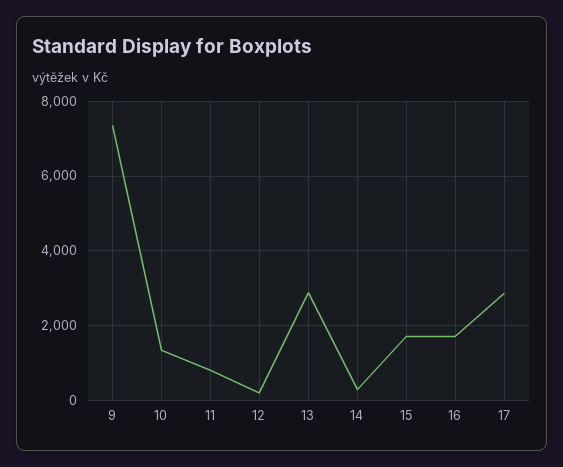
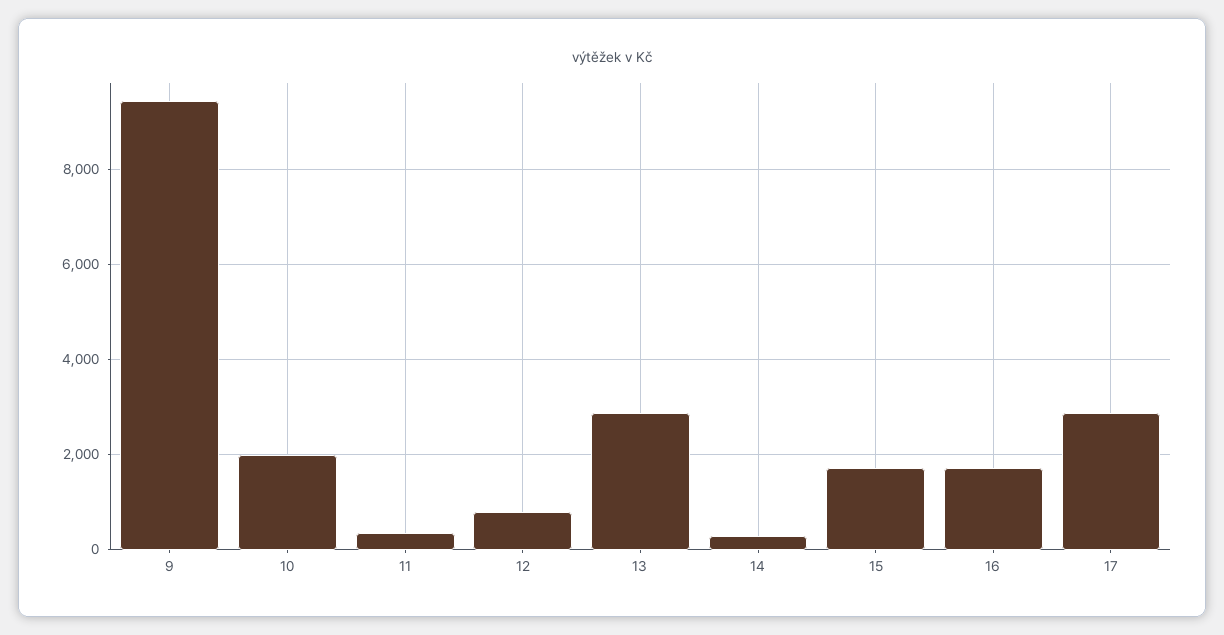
9: 7400 -> 9400
10: 1400 -> 2000
11: 800 -> 400
12: 200 -> 800

